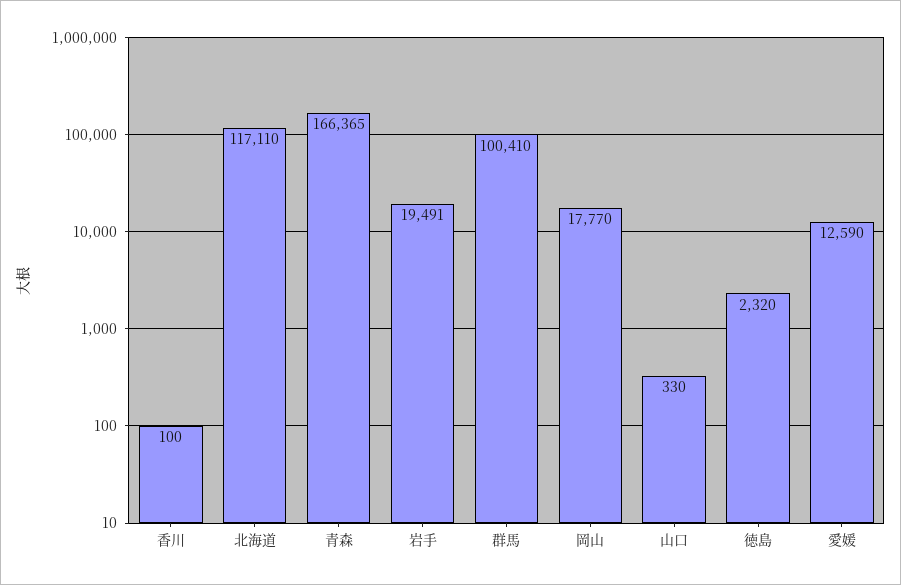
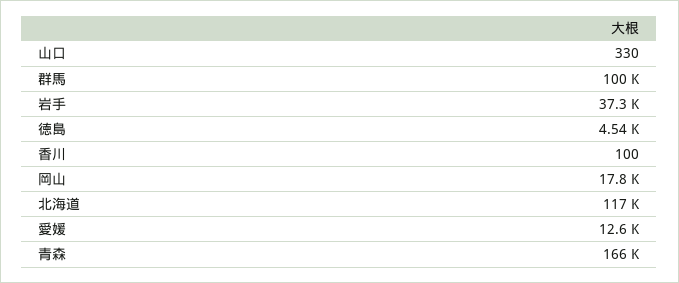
岩手: 19491 -> 37300
徳島: 2320 -> 4540

